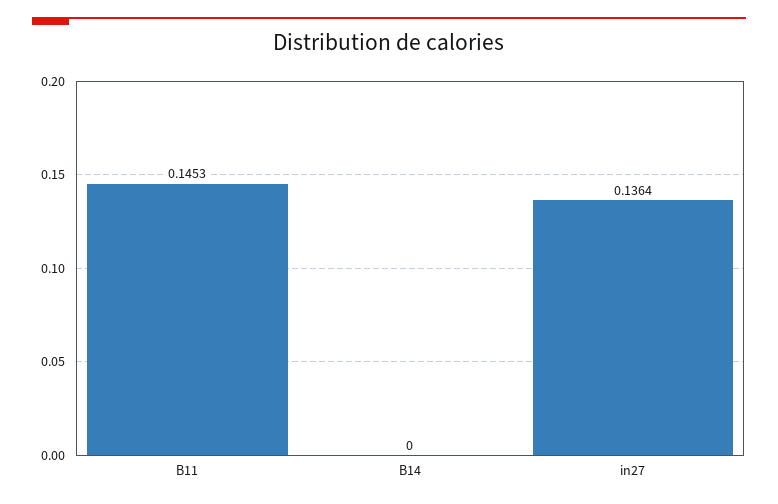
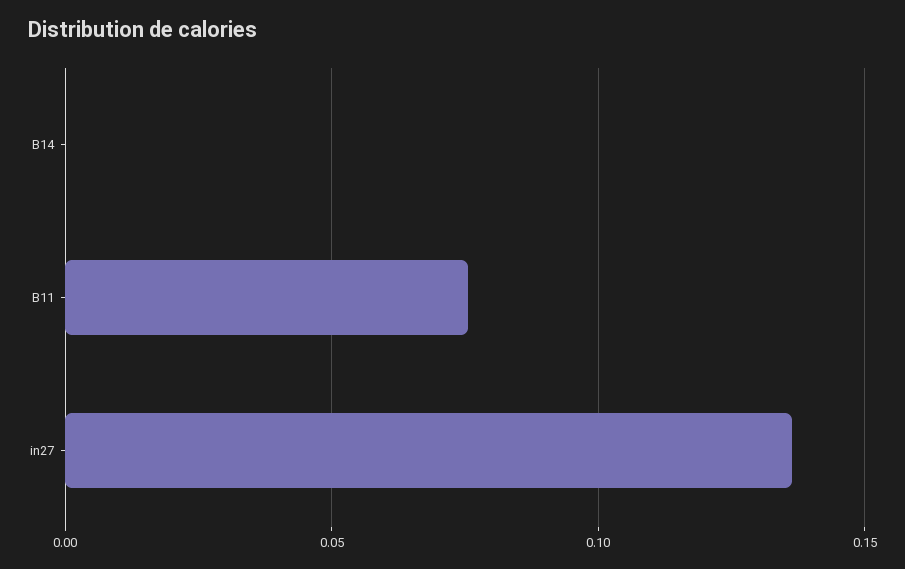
B11: 0.1453 -> 0.075

